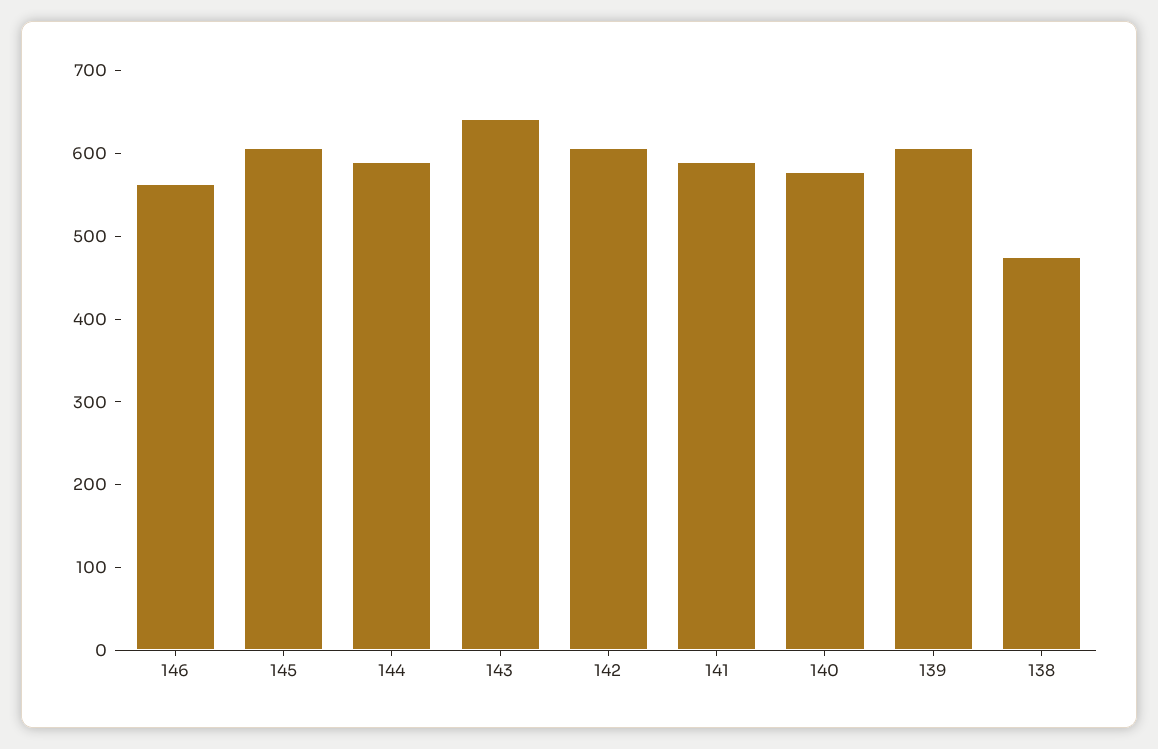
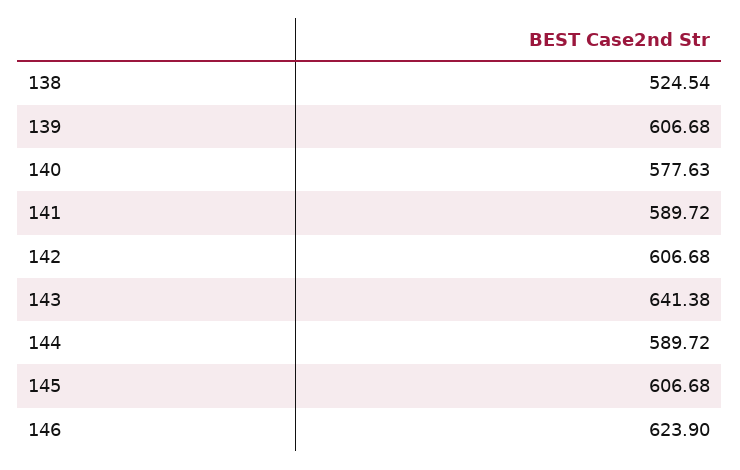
146: 560 -> 623.9
138: 480 -> 524.54

